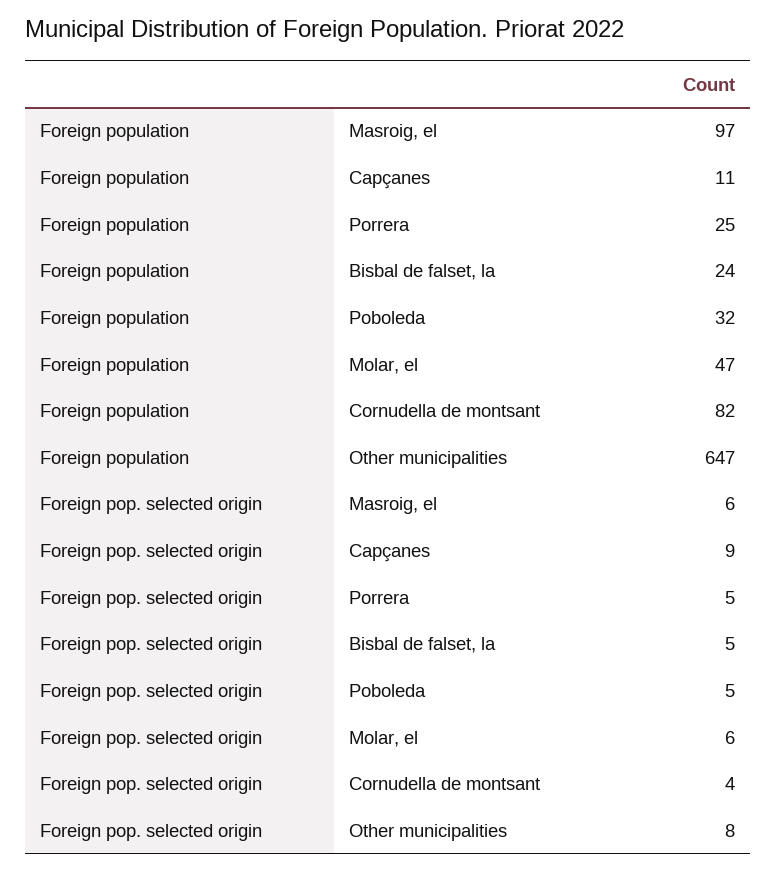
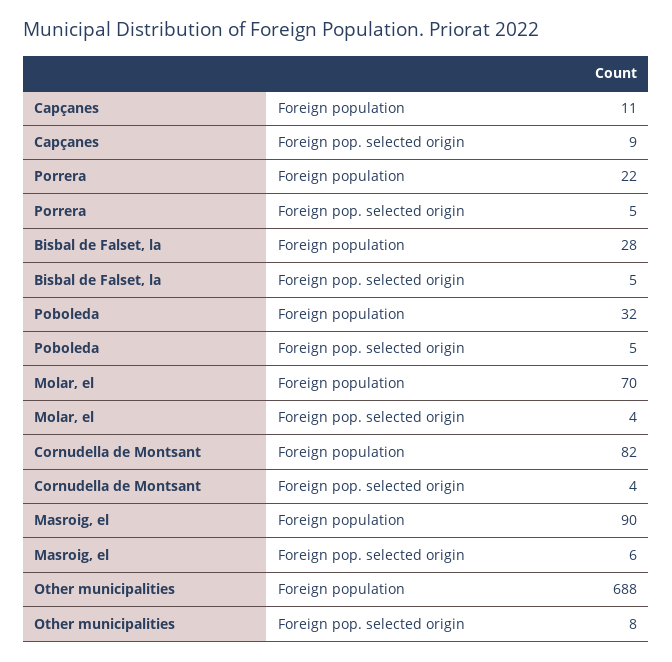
Foreign population, Masroig, el: 97 -> 90
Foreign population, Porrera: 25 -> 22
Foreign population, Bisbal de falset, la: 24 -> 28
Foreign population, Molar, el: 47 -> 70
Foreign population, Other municipalities: 647 -> 688
Foreign pop. selected origin, Molar, el: 6 -> 4

